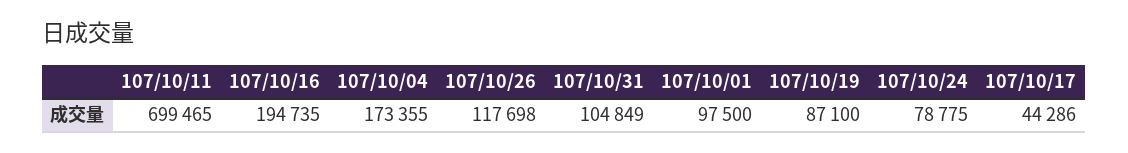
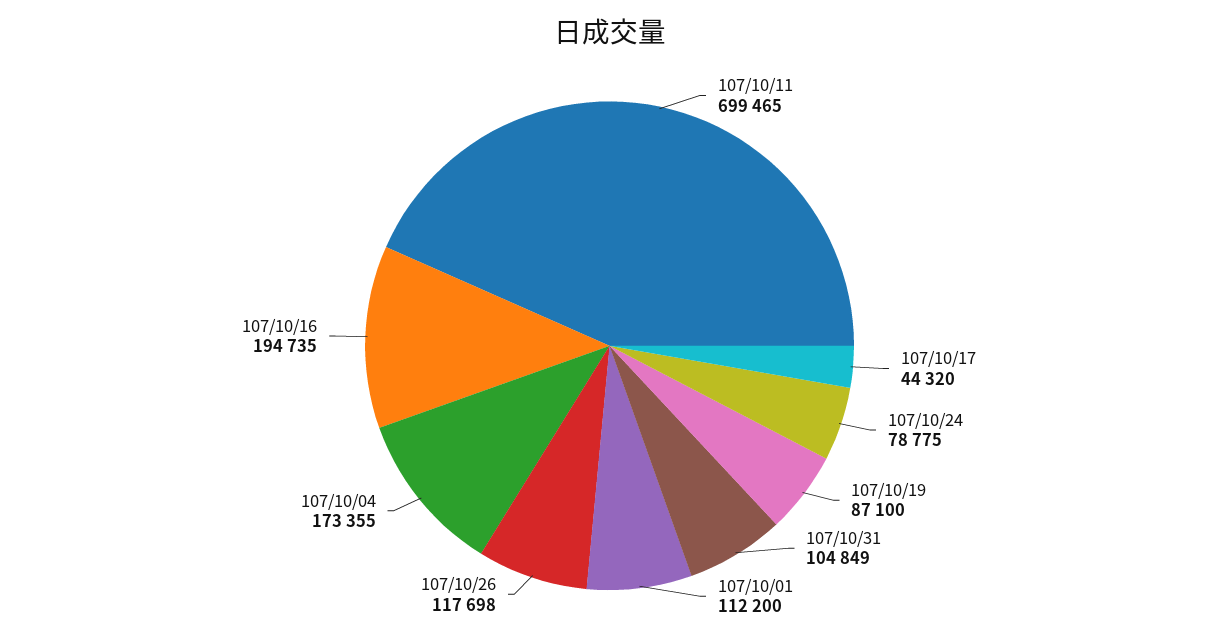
107/10/01: 97500 -> 112200
107/10/17: 44286 -> 44320

